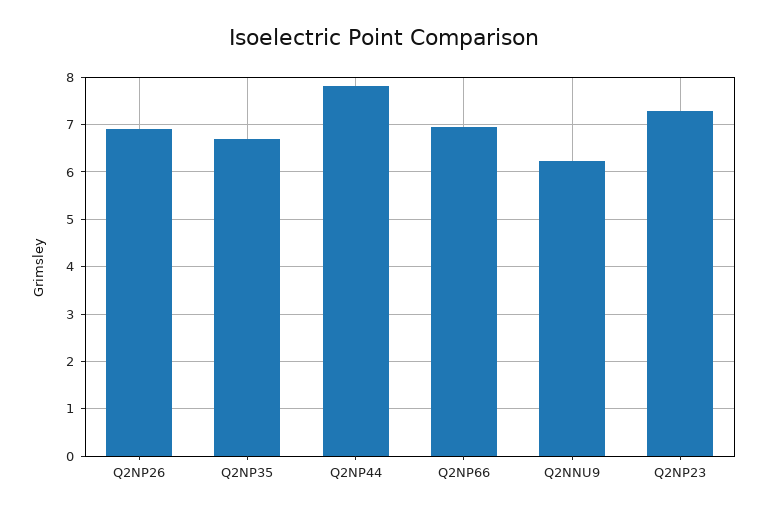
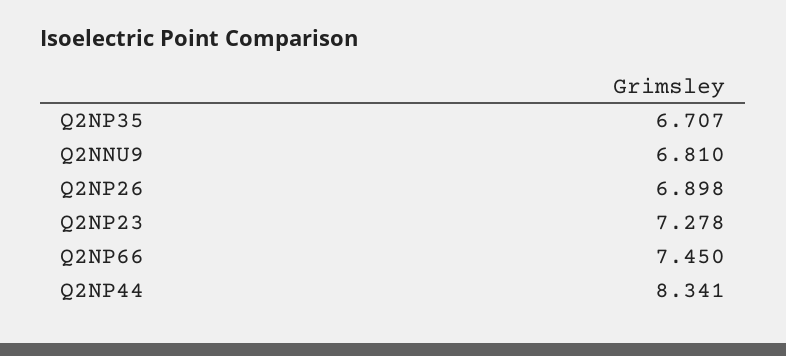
Q2NP44: 7.8 -> 8.341
Q2NP66: 7 -> 7.45
Q2NNU9: 6.2 -> 6.81

